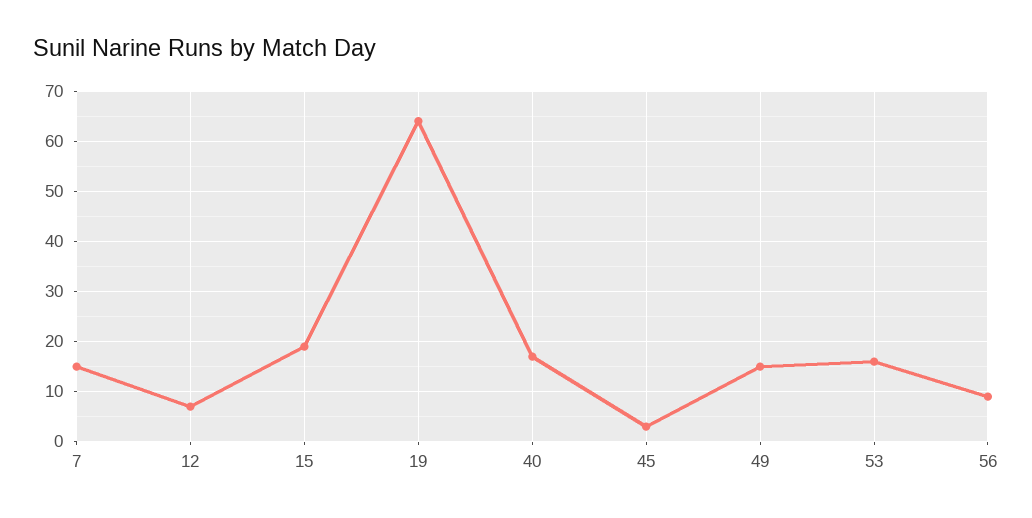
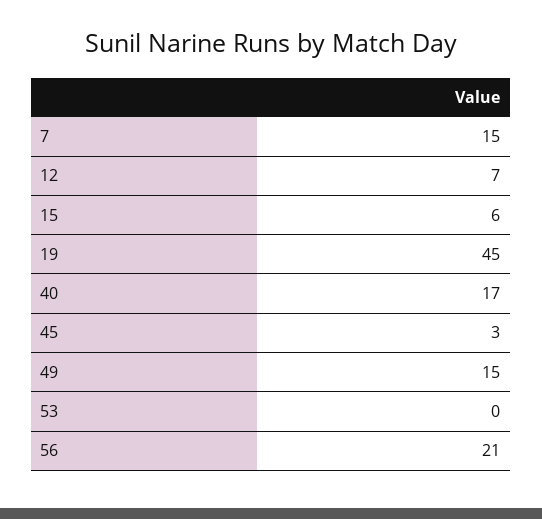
15: 20 -> 6
19: 65 -> 45
53: 15 -> 0
56: 10 -> 21

